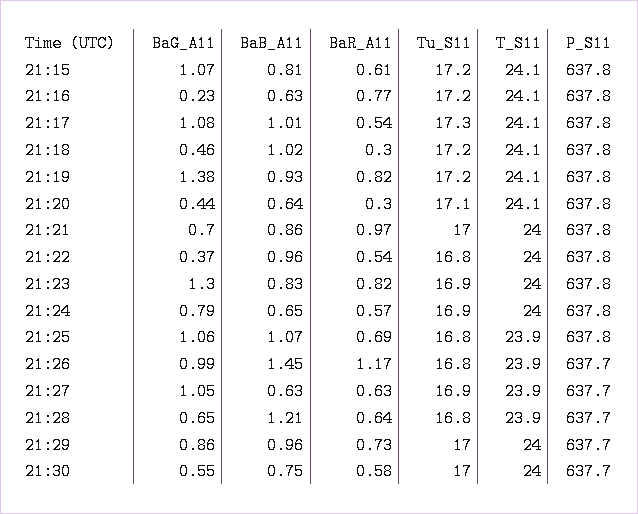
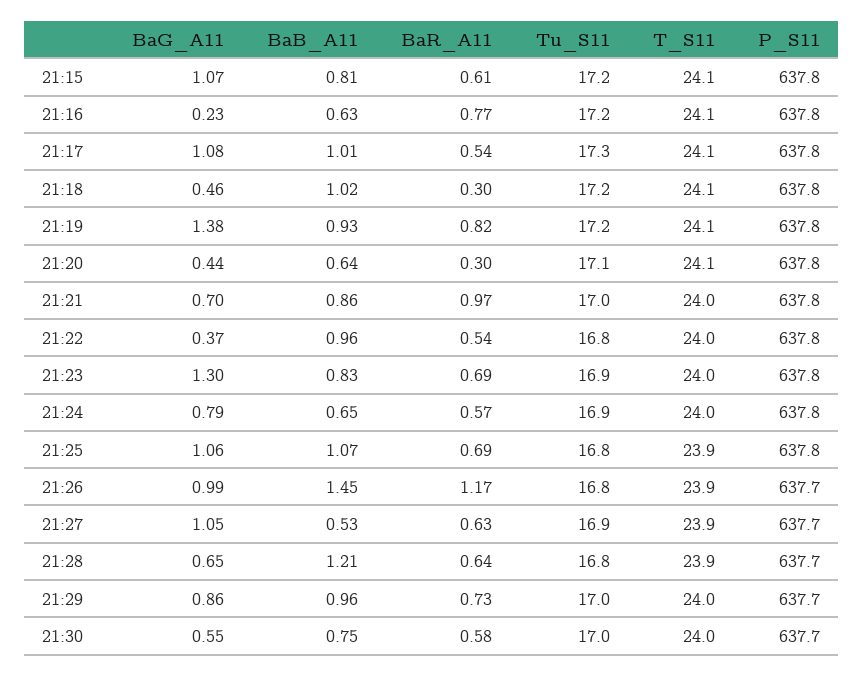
BaR_A11, 21:23: 0.82 -> 0.69
BaB_A11, 21:27: 0.63 -> 0.53

